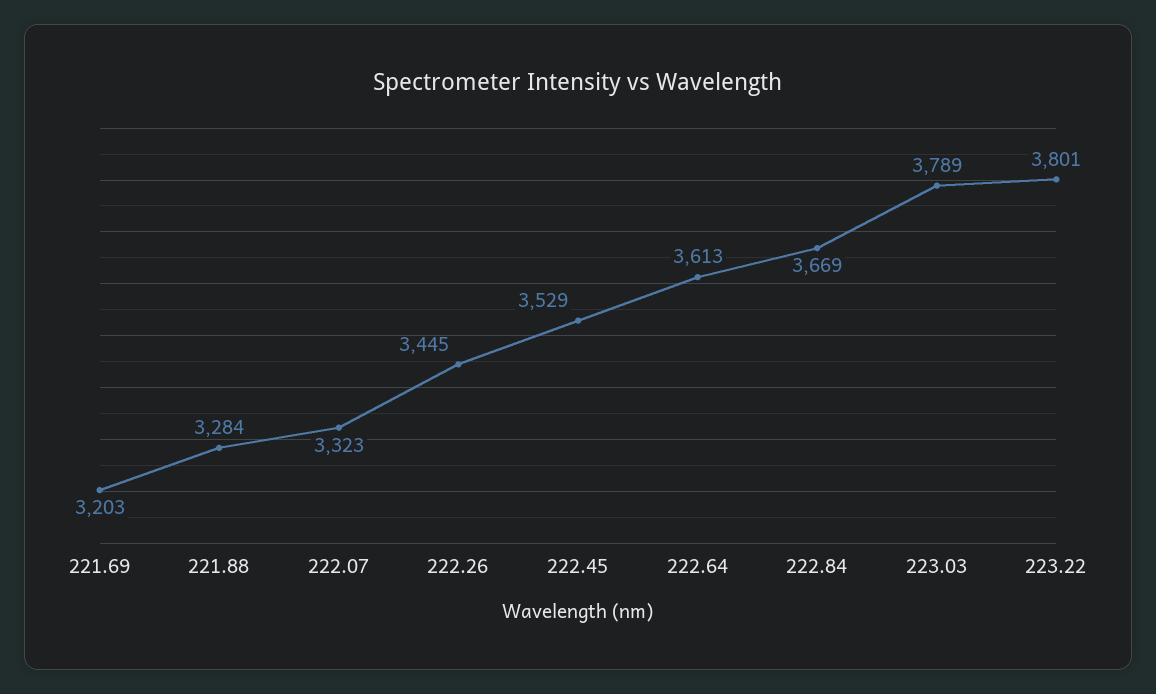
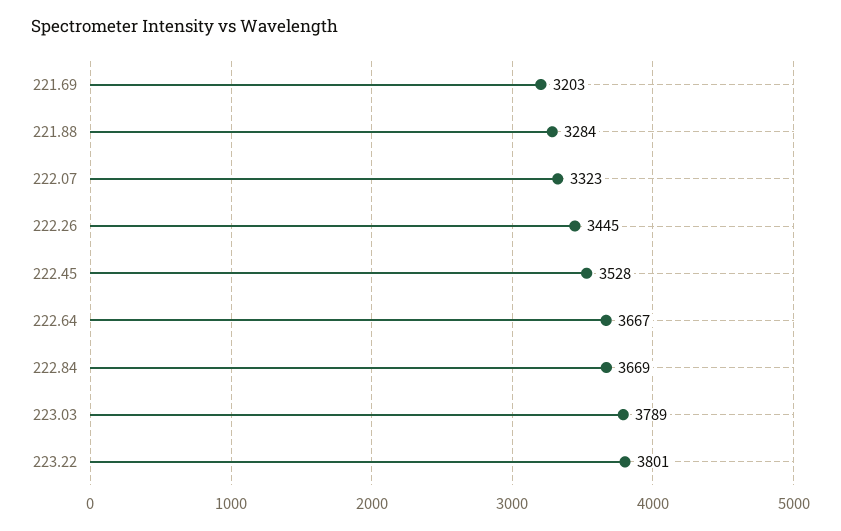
222.45: 3529 -> 3528
222.64: 3613 -> 3667

